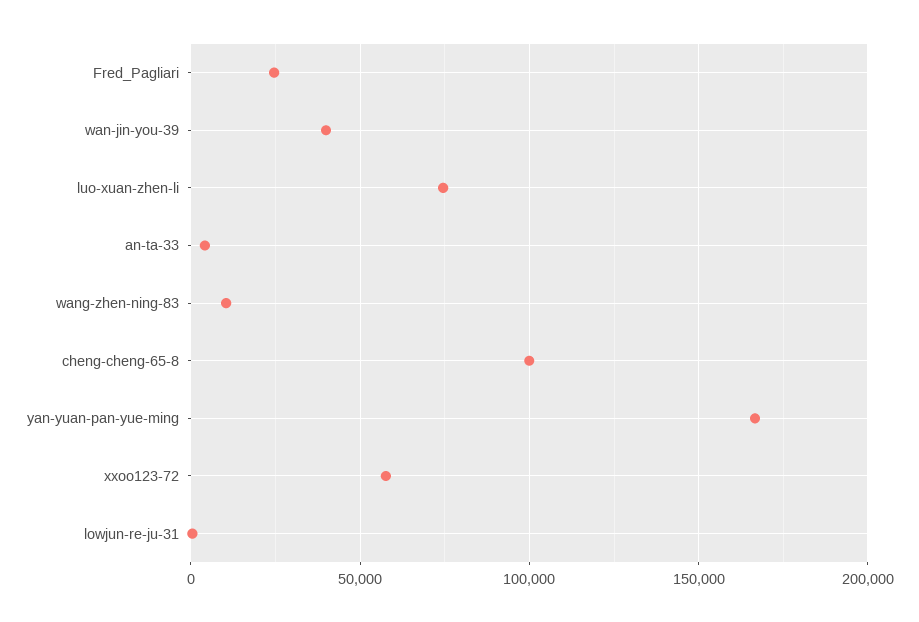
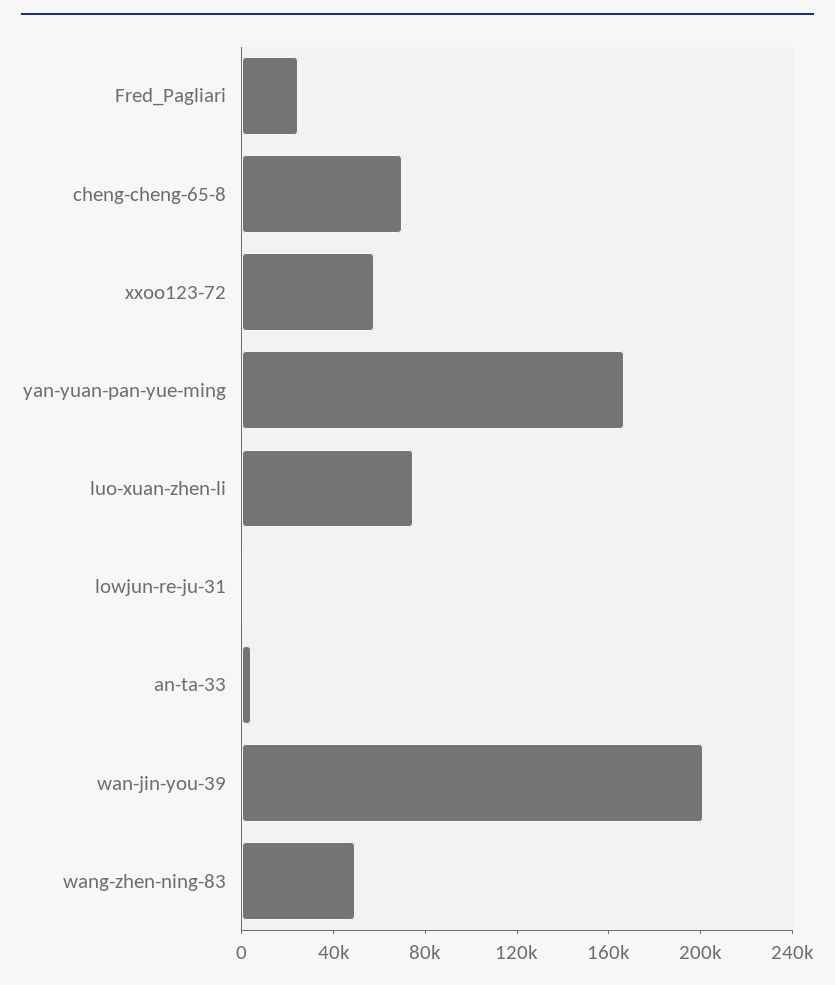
wan-jin-you-39: 40000 -> 200000
wang-zhen-ning-83: 10000 -> 50000
cheng-cheng-65-8: 100000 -> 70000

